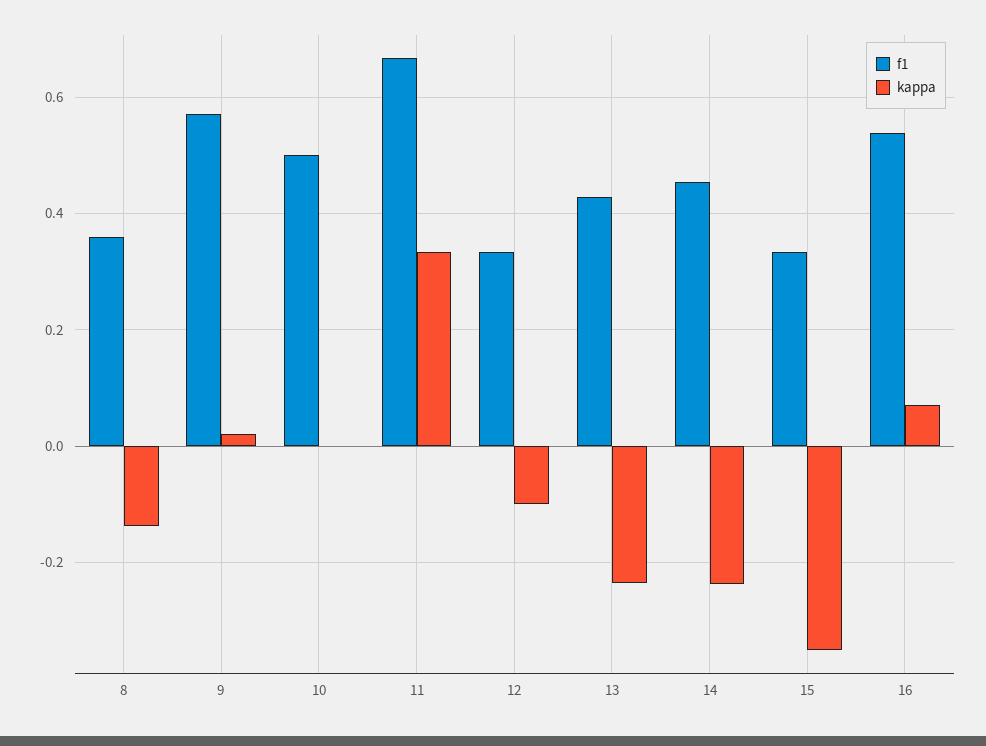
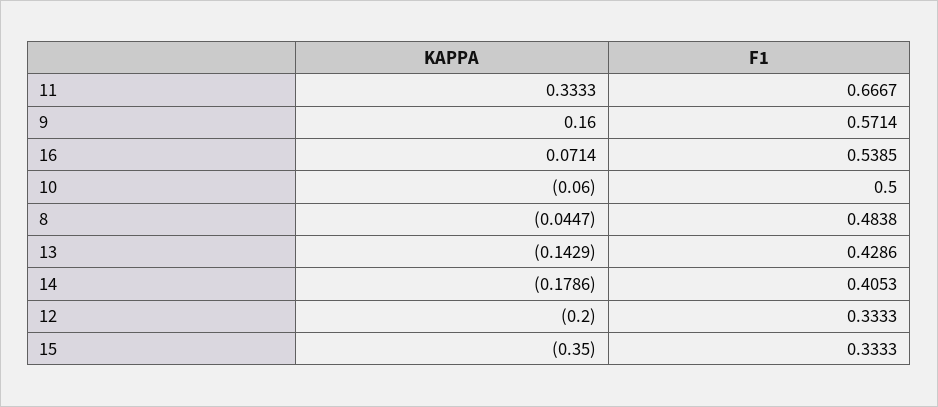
f1, 8: 0.36 -> 0.4838
kappa, 8: -0.14 -> -0.0447
kappa, 9: 0.02 -> 0.16
kappa, 10: 0 -> -0.06
kappa, 12: -0.1 -> -0.2
kappa, 13: -0.24 -> -0.1429
f1, 14: 0.46 -> 0.4053
kappa, 14: -0.24 -> -0.1786

